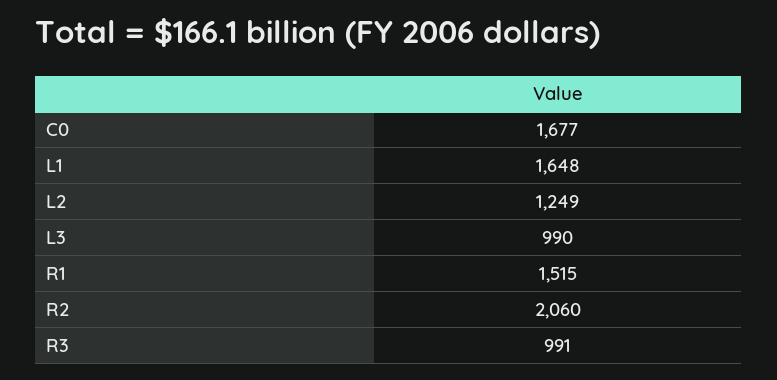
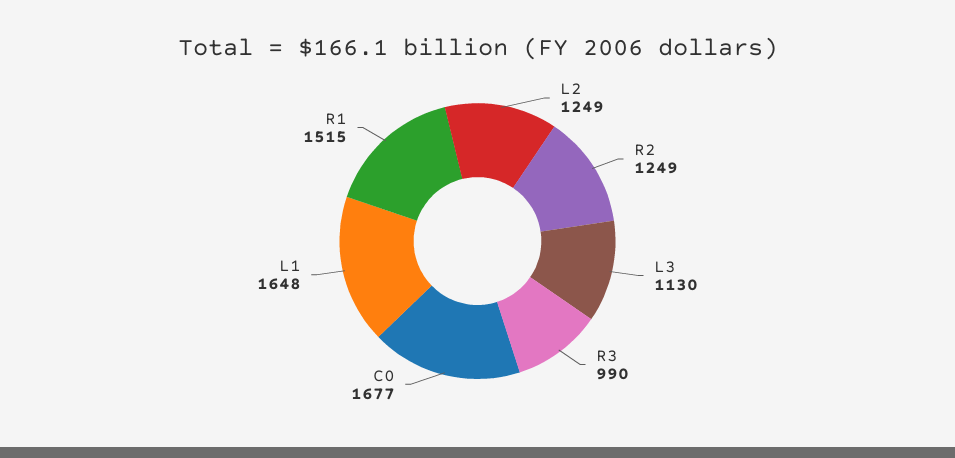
L3: 990 -> 1130
R2: 2060 -> 1249
R3: 991 -> 990

